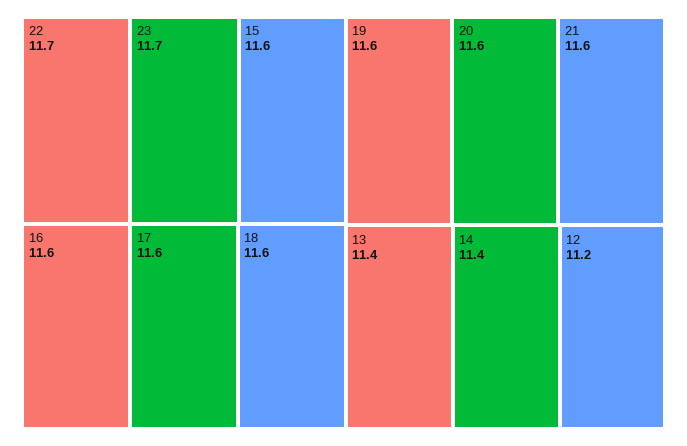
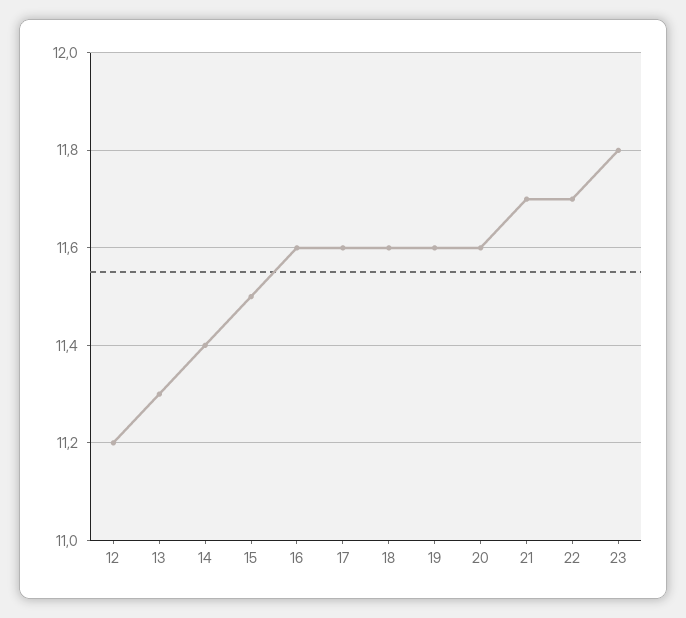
23: 11.7 -> 11.8
15: 11.6 -> 11.5
21: 11.6 -> 11.7
13: 11.4 -> 11.3

